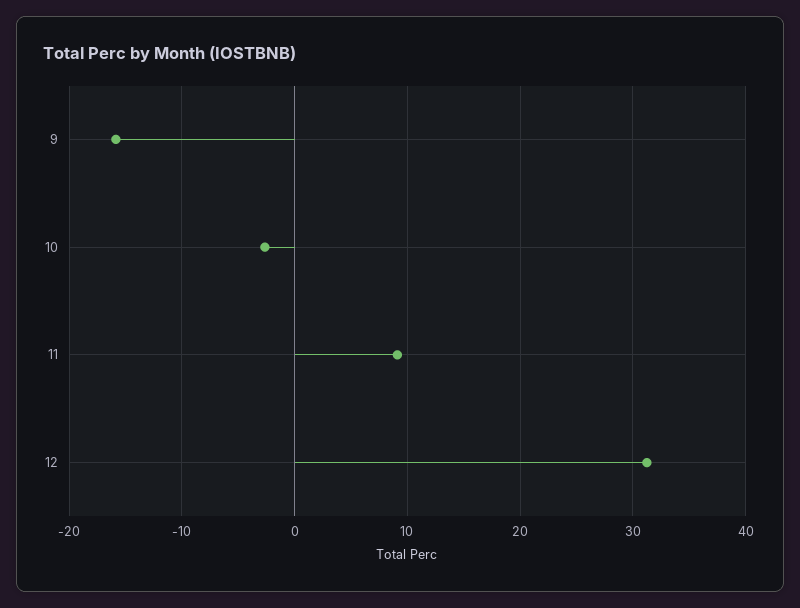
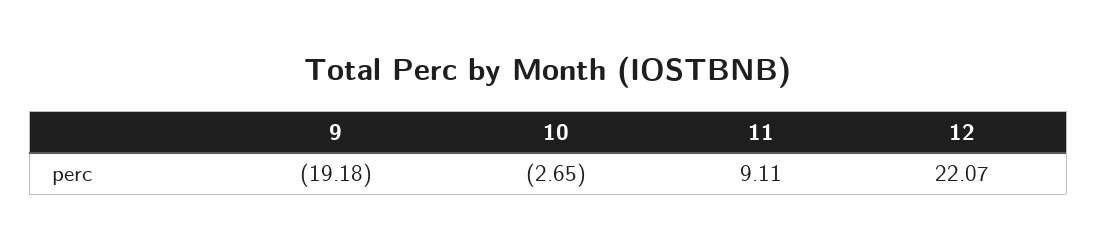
9: -16 -> -19.18
12: 31 -> 22.07

